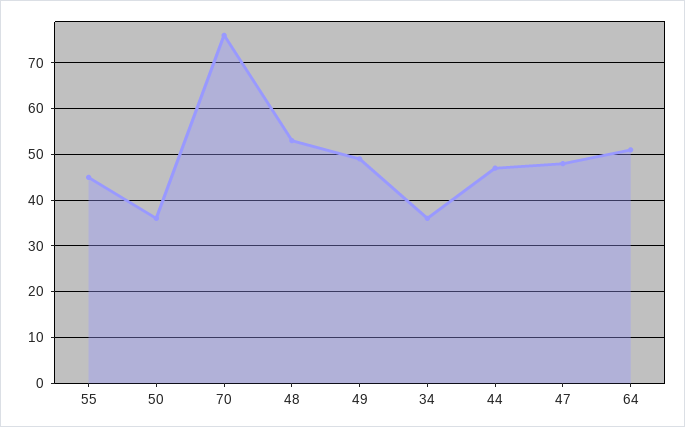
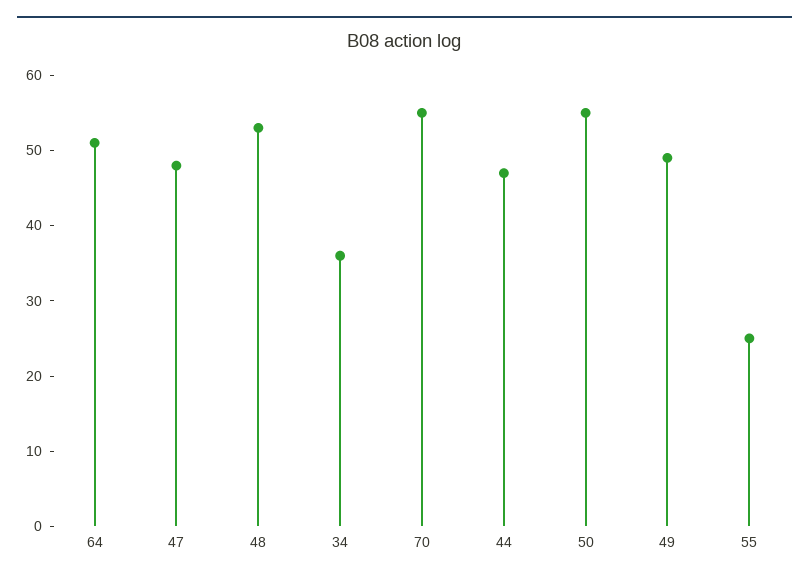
55: 45 -> 25
50: 35 -> 55
70: 75 -> 55

